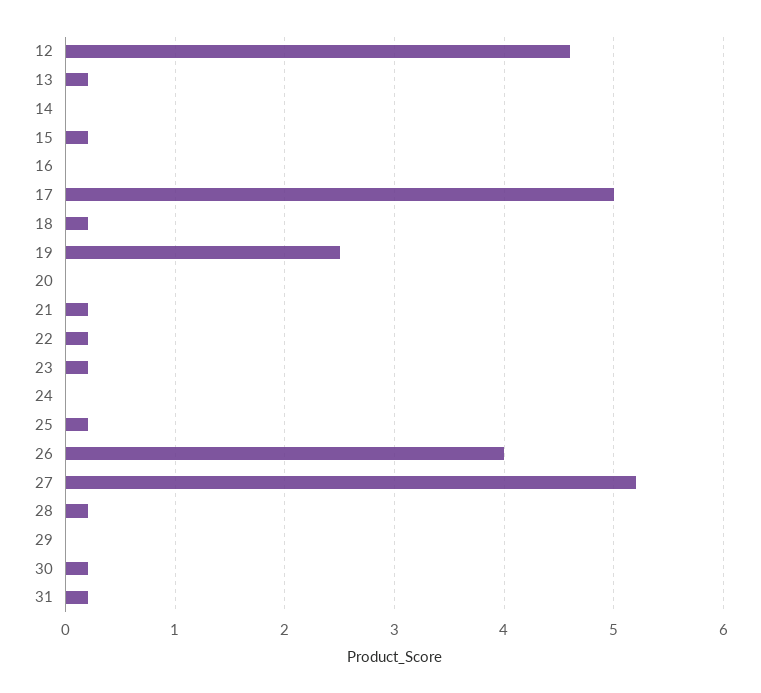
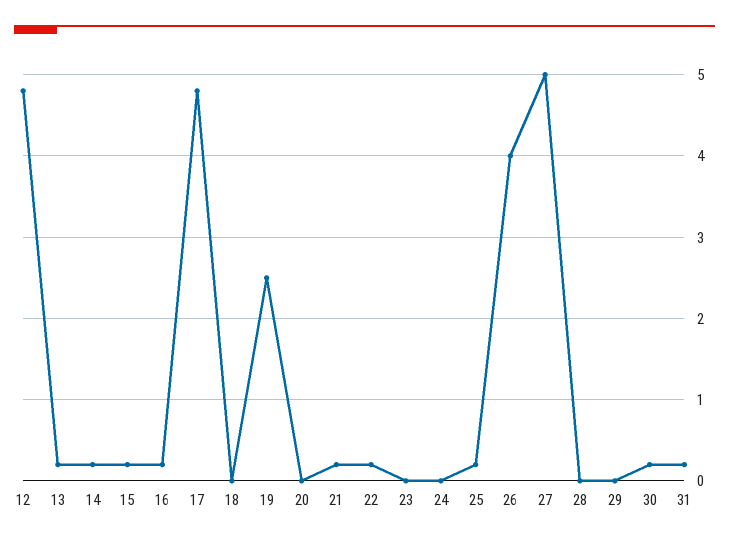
12: 4.6 -> 4.8
14: 0 -> 0.2
16: 0 -> 0.2
17: 5 -> 4.8
18: 0.2 -> 0
23: 0.2 -> 0
27: 5.2 -> 5
28: 0.2 -> 0

